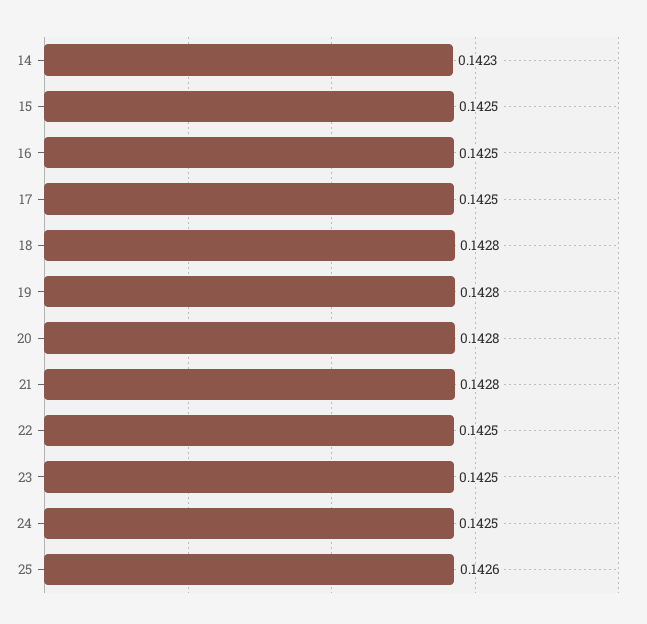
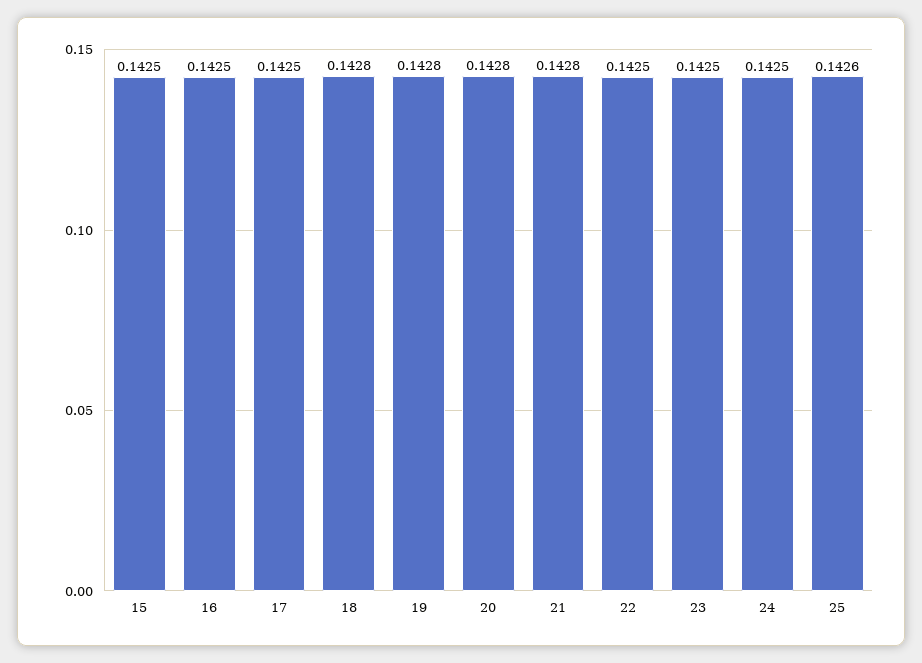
14: 0.1423 -> none

